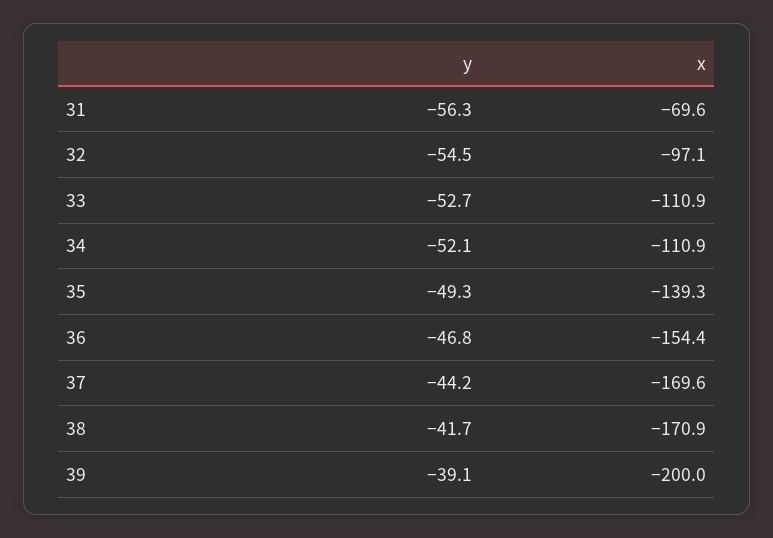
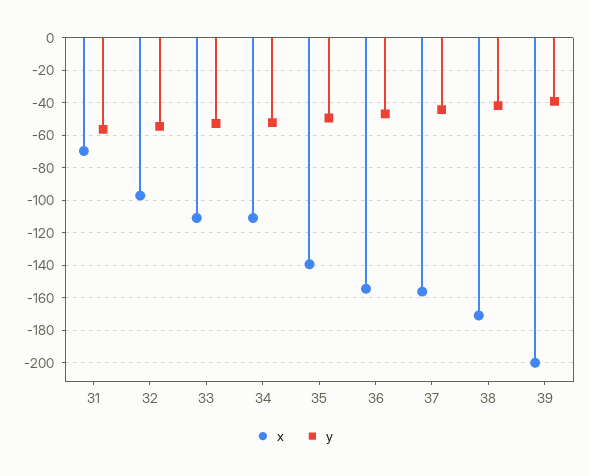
x, 37: -169.6 -> -155

